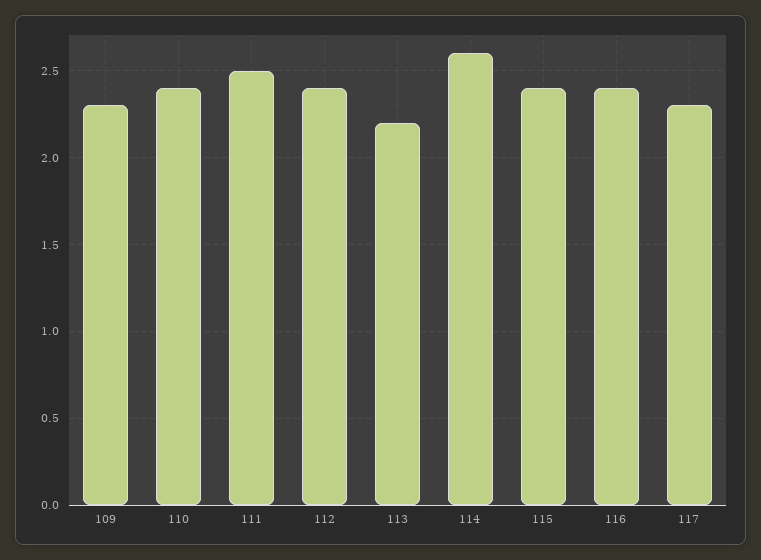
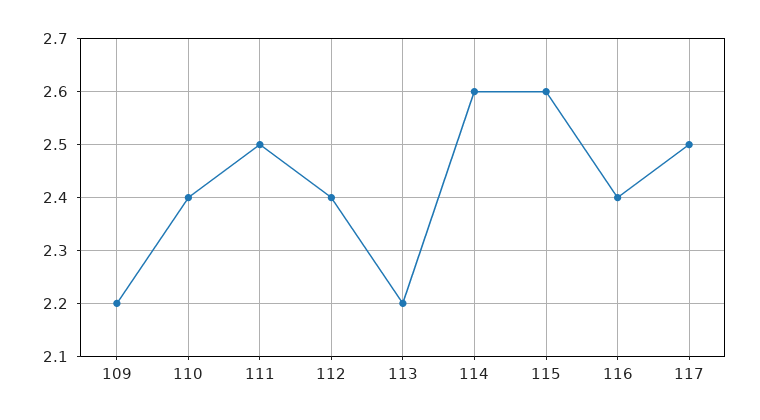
109: 2.3 -> 2.2
115: 2.4 -> 2.6
117: 2.3 -> 2.5

